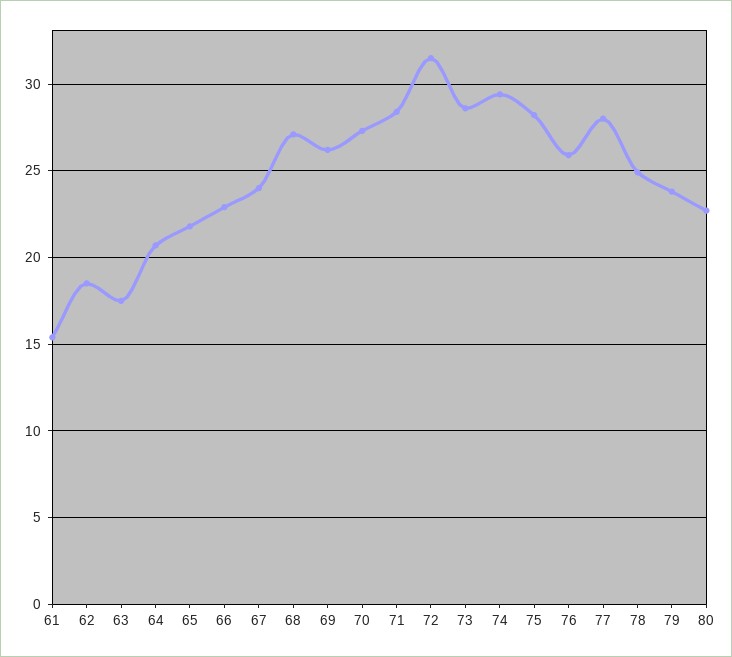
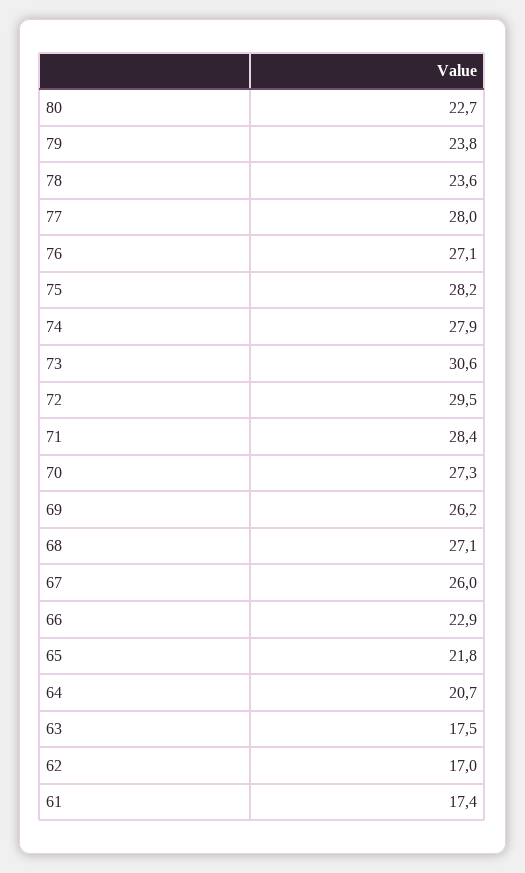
61: 15.5 -> 17.4
62: 18.5 -> 17
67: 24 -> 26
72: 31.5 -> 29.5
73: 28.5 -> 30.6
74: 29.5 -> 27.9
76: 26 -> 27.1
78: 25 -> 23.6

